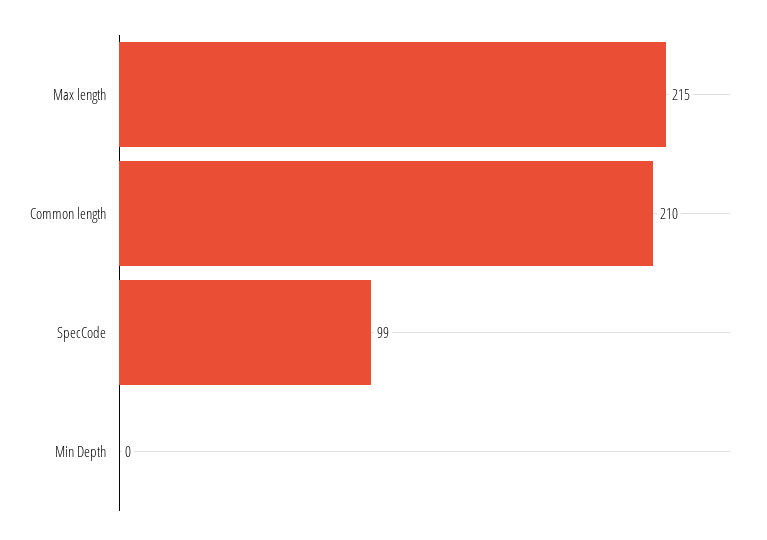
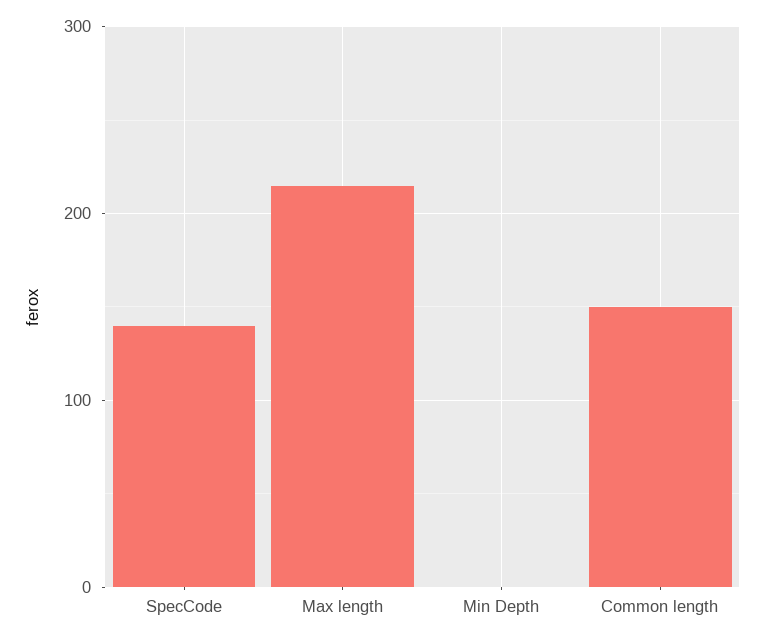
Common length: 210 -> 150
SpecCode: 99 -> 140

